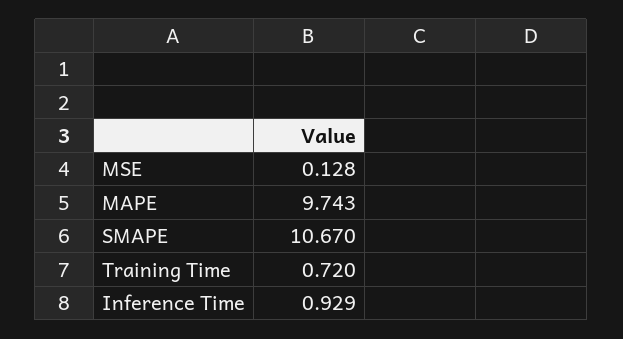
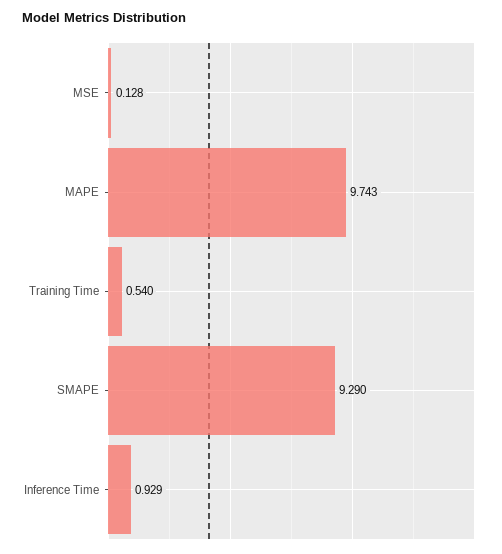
SMAPE: 10.67 -> 9.29
Training Time: 0.72 -> 0.54

